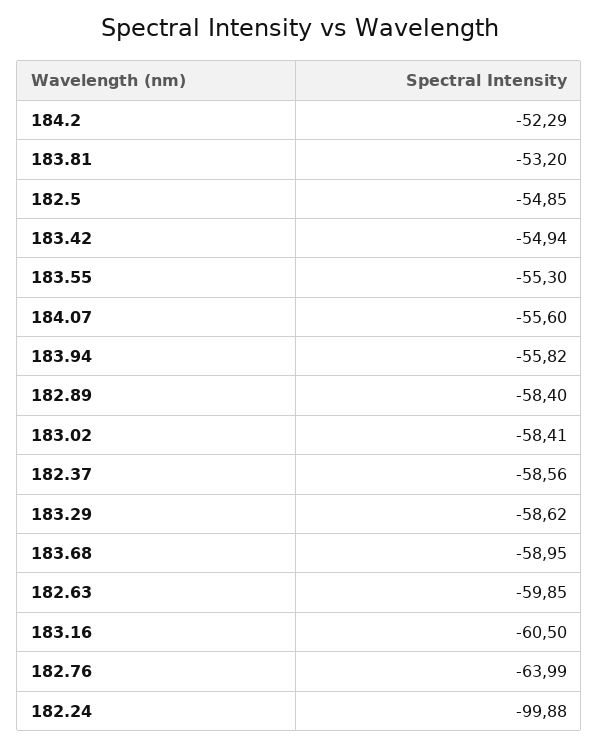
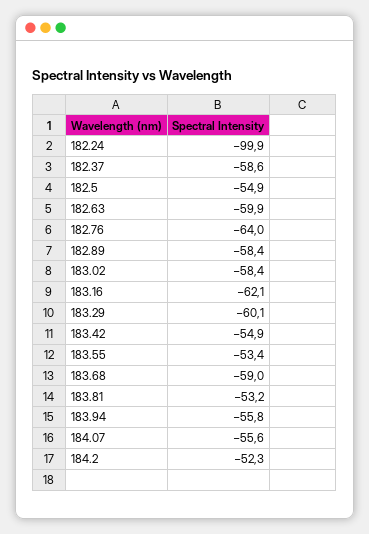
183.55: -55.3 -> -53.4
183.29: -58.62 -> -60.1
183.16: -60.5 -> -62.1

